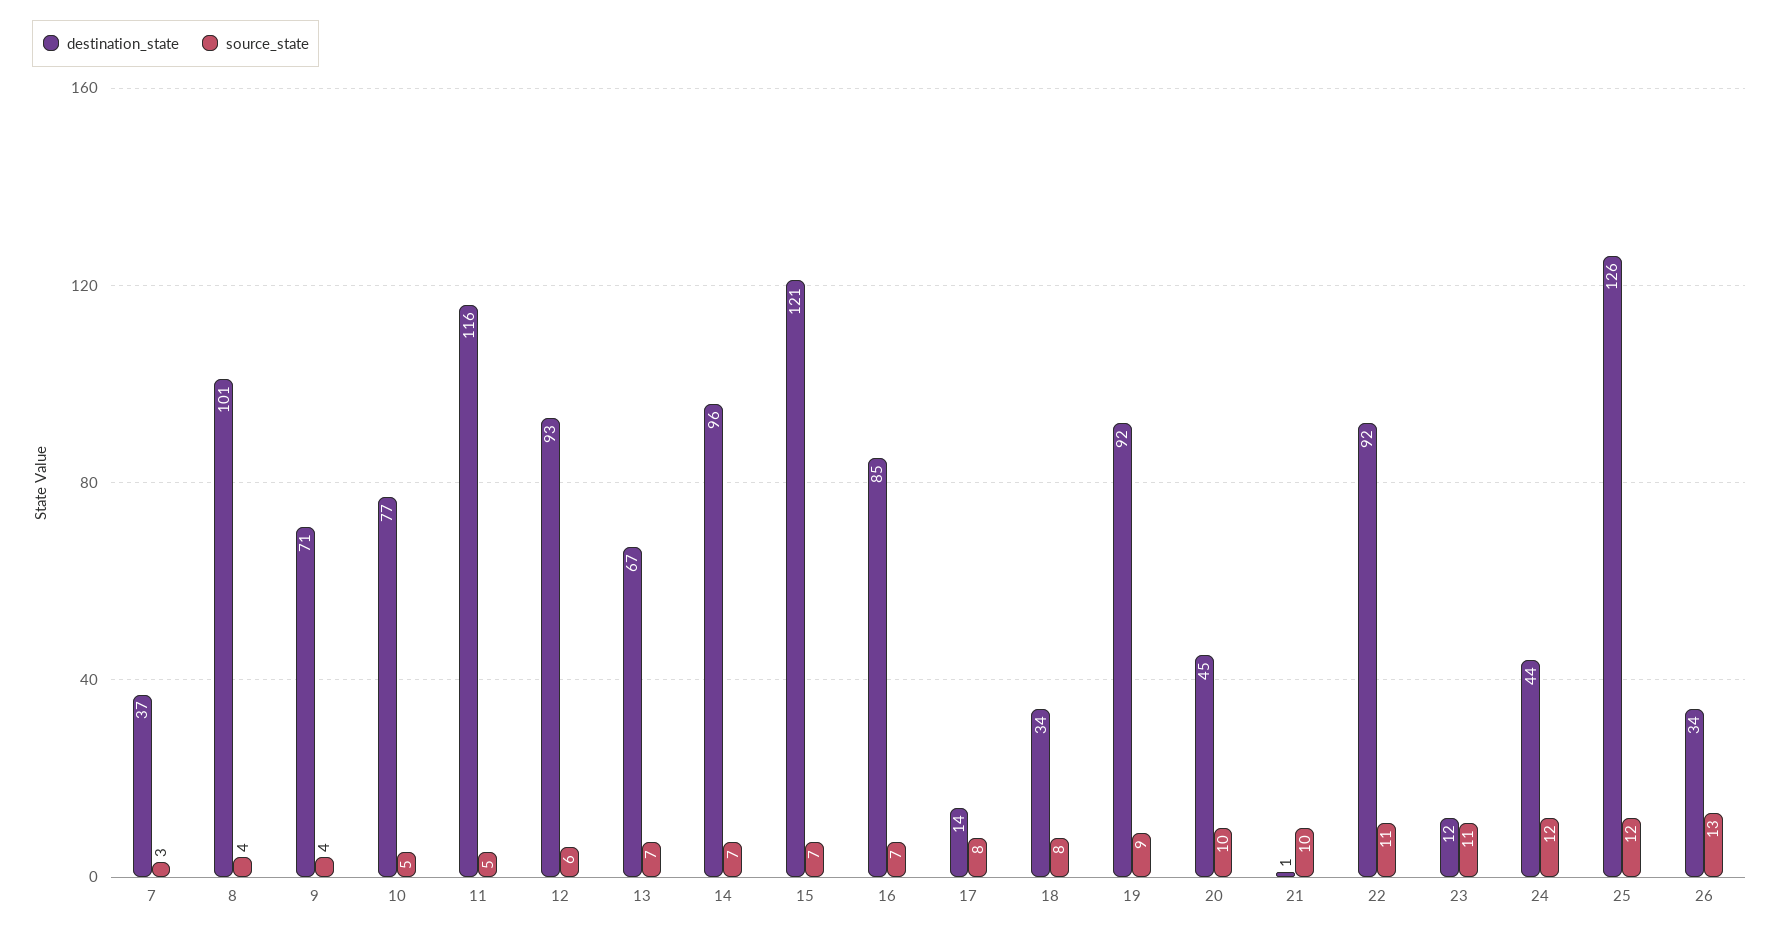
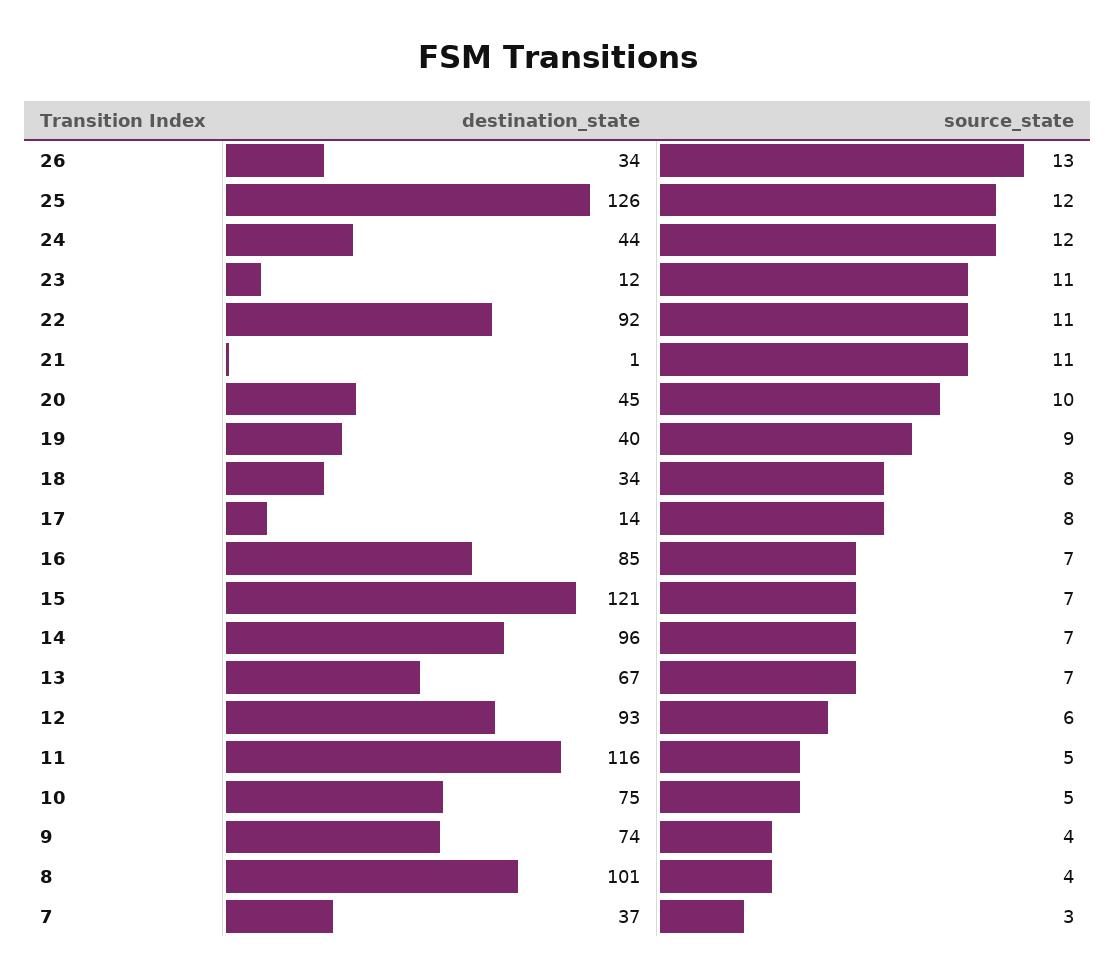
destination_state, 9: 71 -> 74
destination_state, 10: 77 -> 75
destination_state, 19: 92 -> 40
source_state, 21: 10 -> 11

